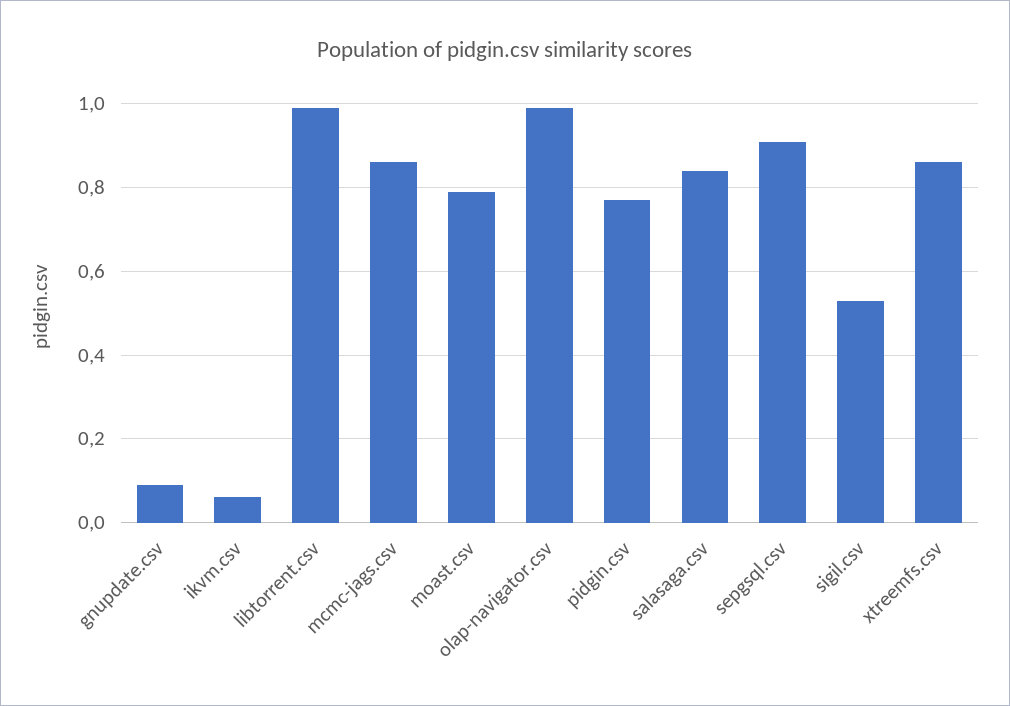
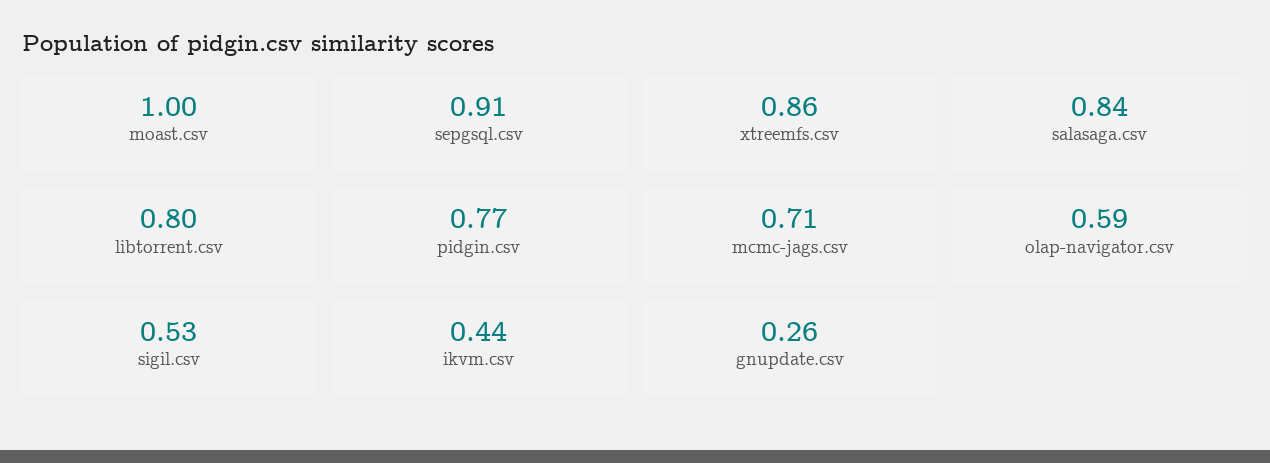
gnupdate.csv: 0.1 -> 0.26
ikvm.csv: 0.05 -> 0.44
libtorrent.csv: 1 -> 0.8
mcmc-jags.csv: 0.85 -> 0.71
moast.csv: 0.8 -> 1
olap-navigator.csv: 1 -> 0.59

